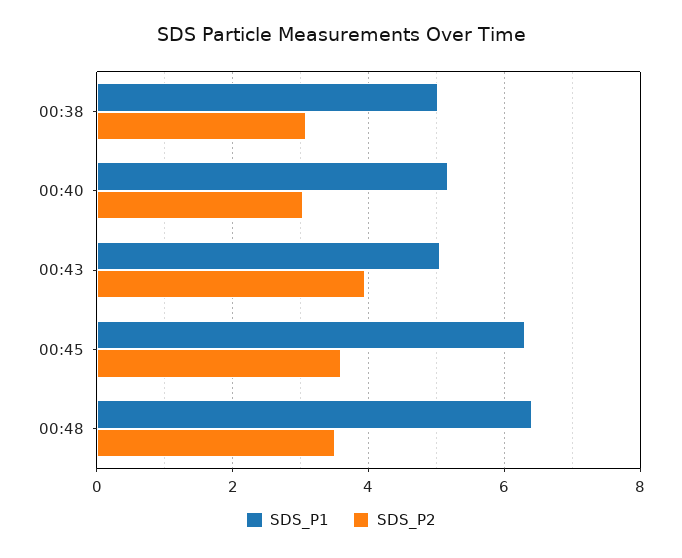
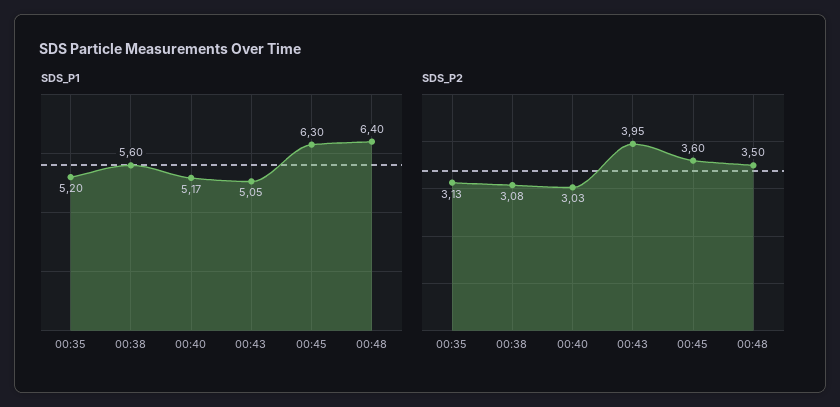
SDS_P1, 00:38: 5 -> 5.6
SDS_P1, 00:35: none -> 5.2
SDS_P2, 00:35: none -> 3.13

